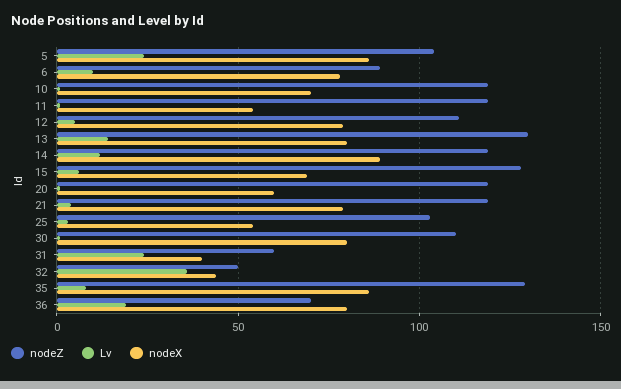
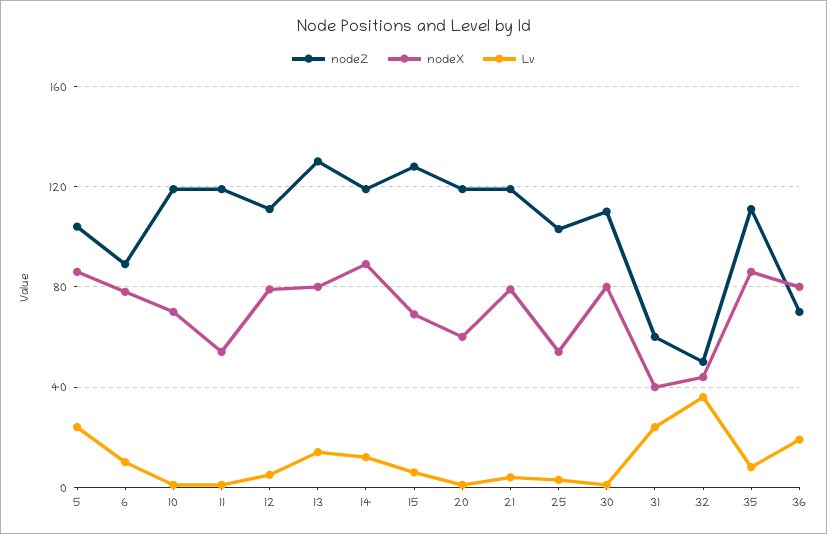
nodeZ, 35: 130 -> 110

